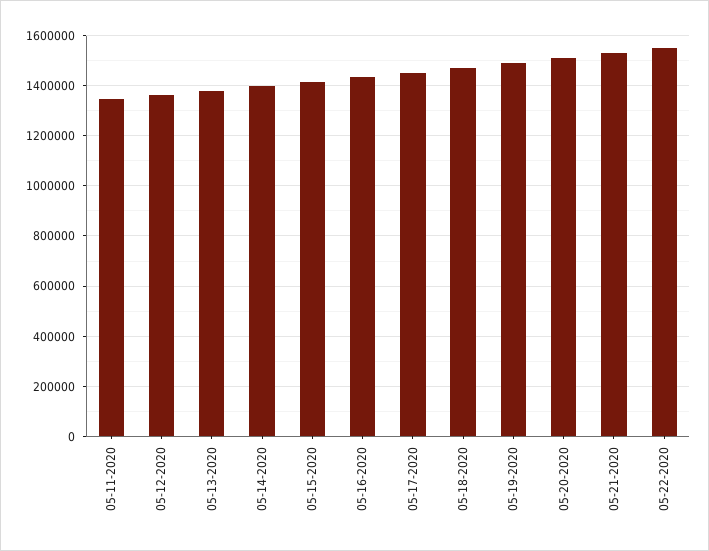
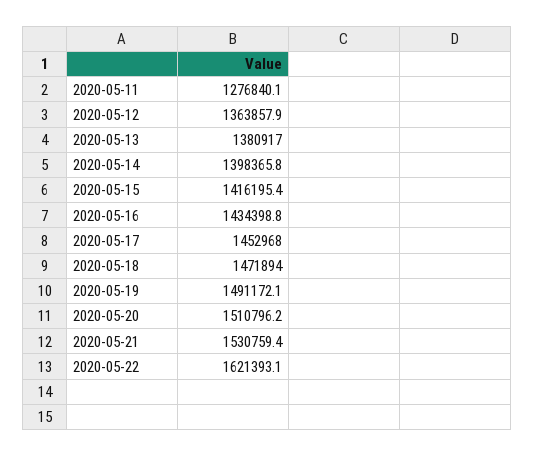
05-11-2020: 1350000 -> 1276840.1
05-22-2020: 1550000 -> 1621393.1

